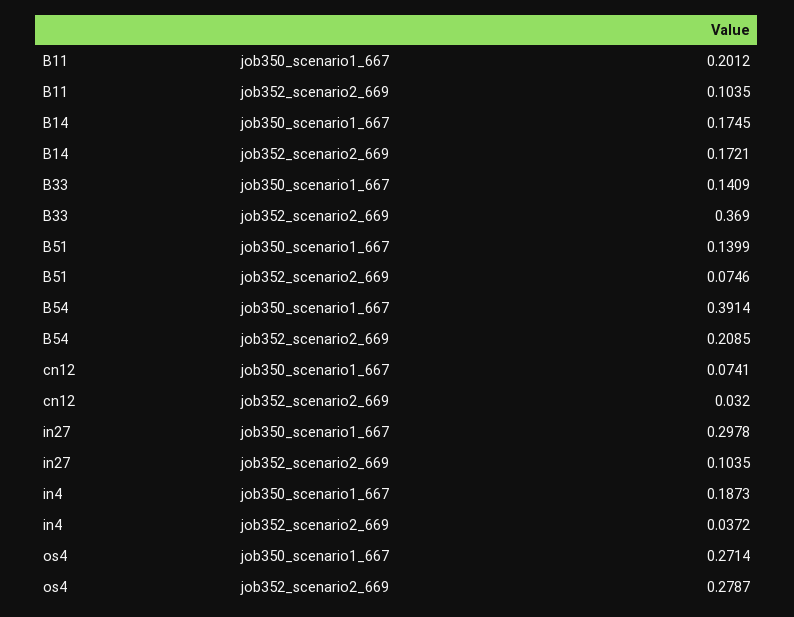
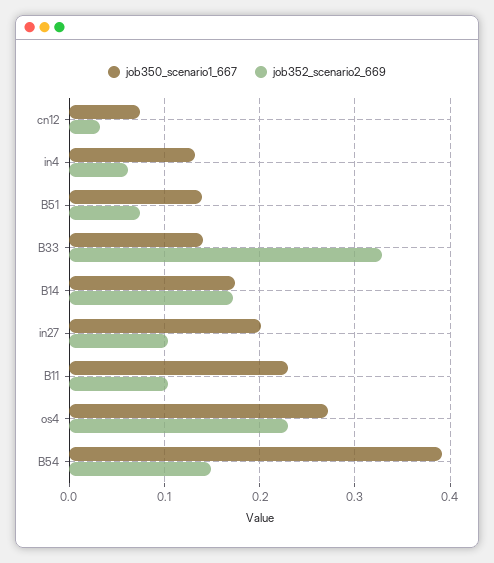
job350_scenario1_667, B11: 0.2012 -> 0.23
job352_scenario2_669, B33: 0.369 -> 0.33
job352_scenario2_669, B54: 0.2085 -> 0.15
job350_scenario1_667, in27: 0.2978 -> 0.2
job350_scenario1_667, in4: 0.1873 -> 0.13
job352_scenario2_669, in4: 0.0372 -> 0.06
job352_scenario2_669, os4: 0.2787 -> 0.23

